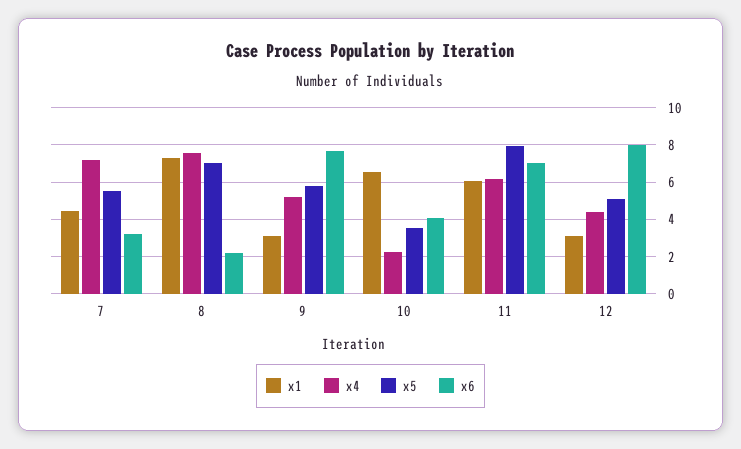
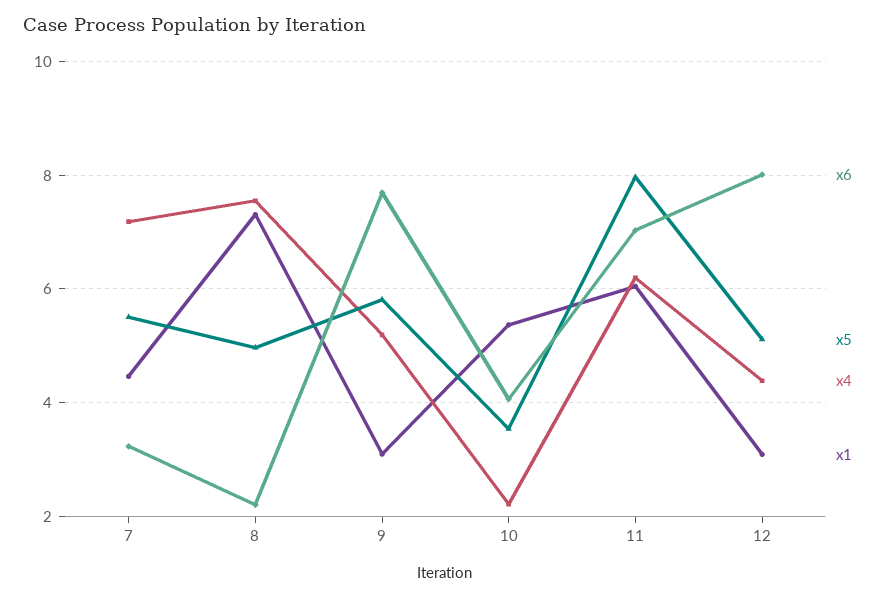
x5, 8: 7 -> 5
x1, 10: 6.5 -> 5.4

